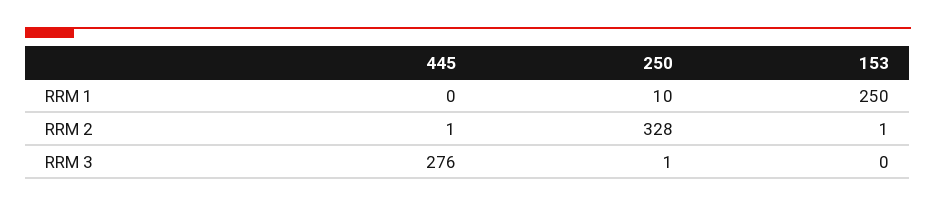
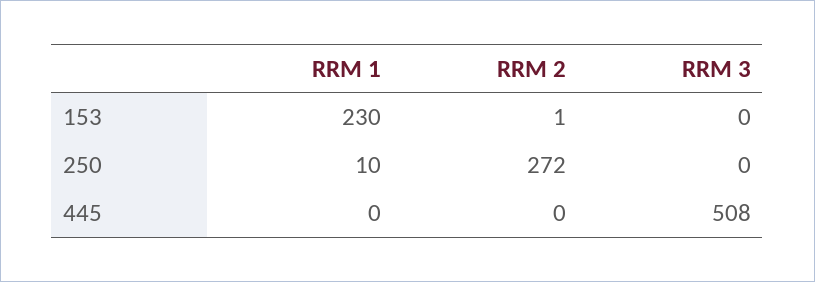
153, RRM 1: 250 -> 230
445, RRM 2: 1 -> 0
250, RRM 2: 328 -> 272
445, RRM 3: 276 -> 508
250, RRM 3: 1 -> 0

